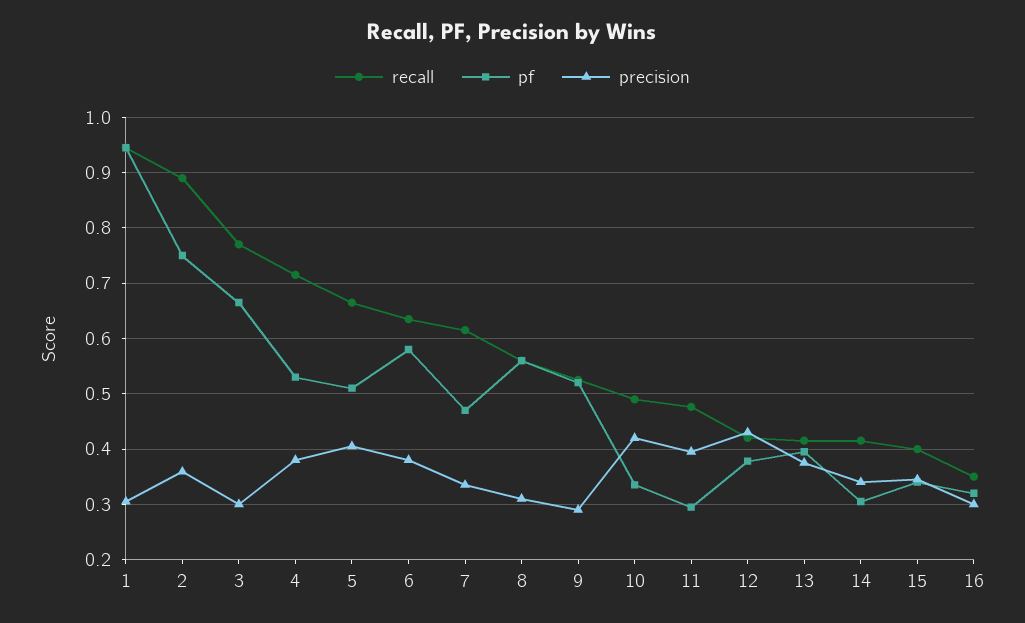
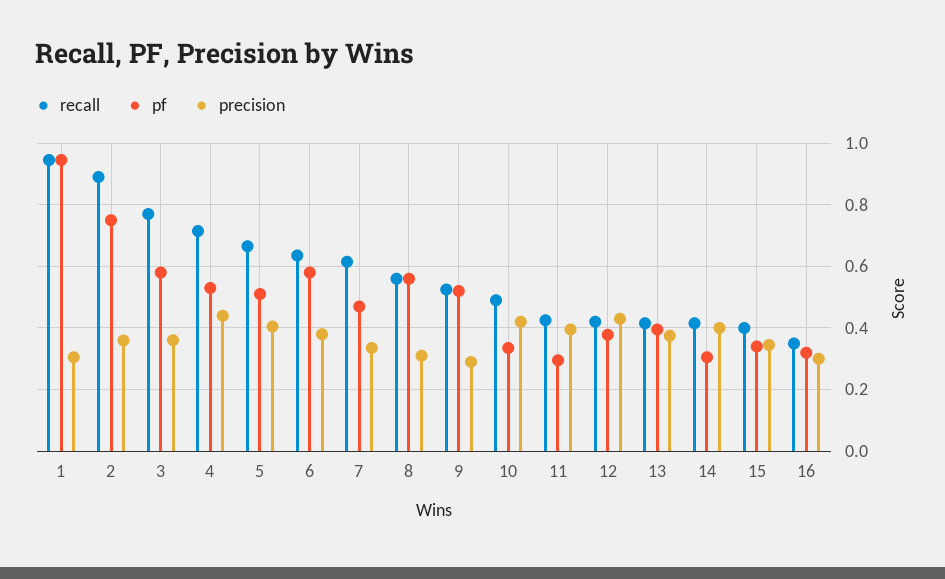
pf, 3: 0.66 -> 0.58
precision, 3: 0.3 -> 0.36
precision, 4: 0.38 -> 0.44
recall, 11: 0.48 -> 0.42
precision, 14: 0.34 -> 0.4

